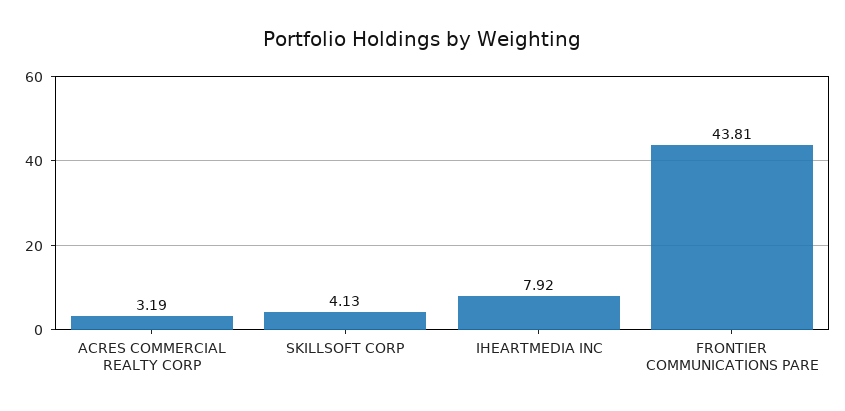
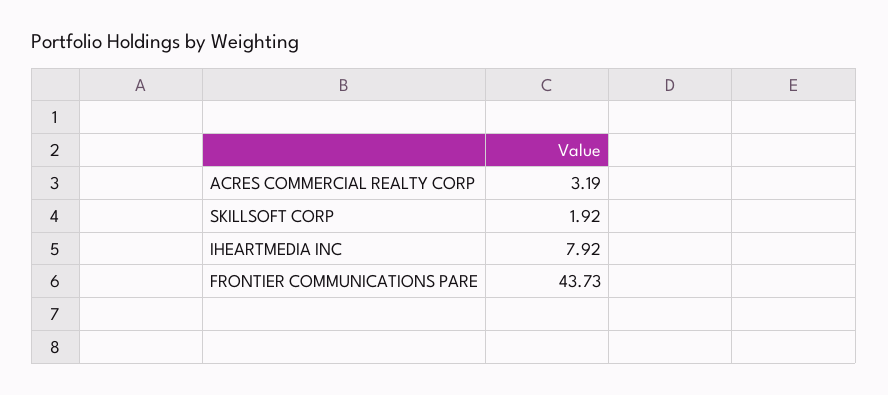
SKILLSOFT CORP: 4.13 -> 1.92
FRONTIER COMMUNICATIONS PARE: 43.81 -> 43.73

